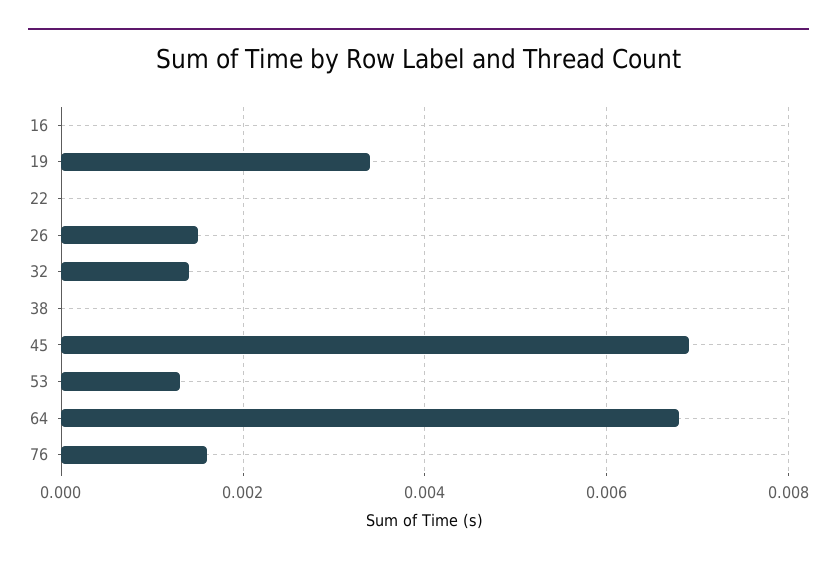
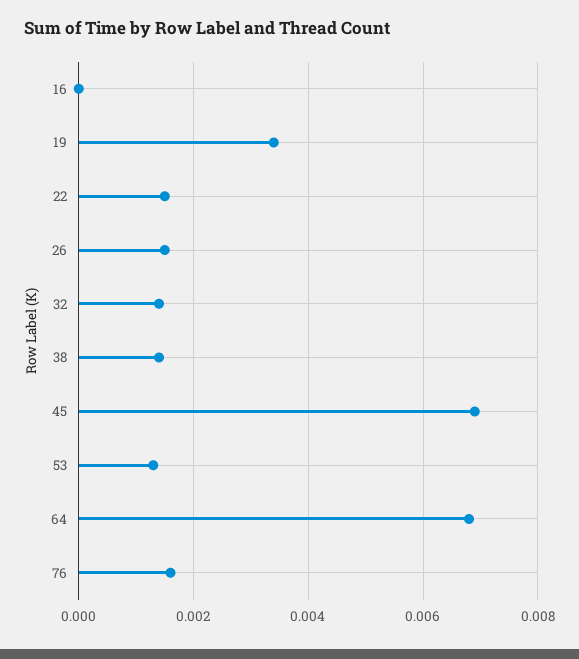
22: 0 -> 0.0015
38: 0 -> 0.0015

